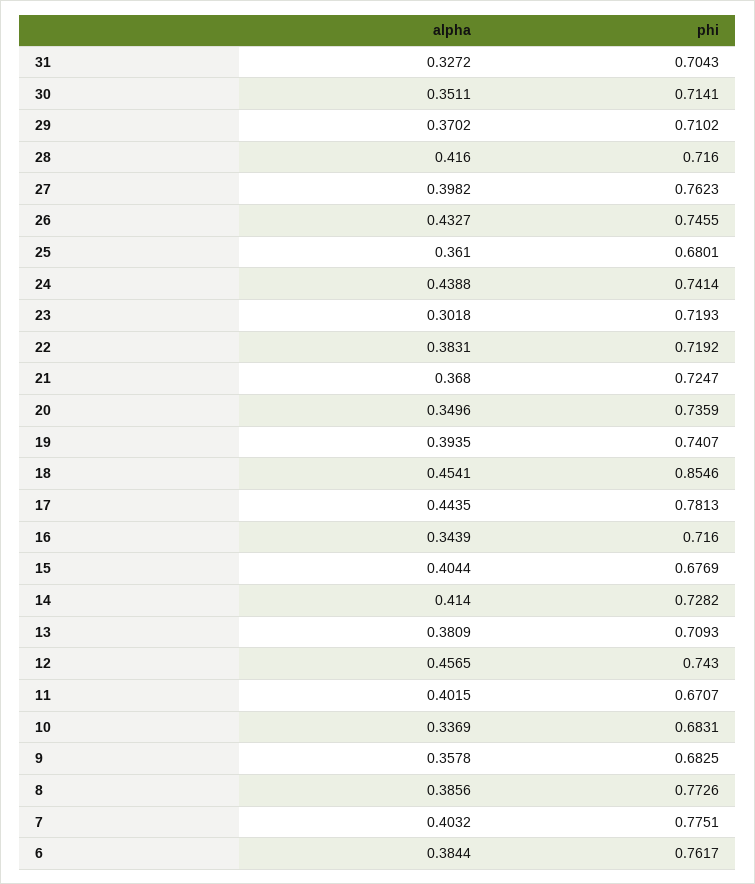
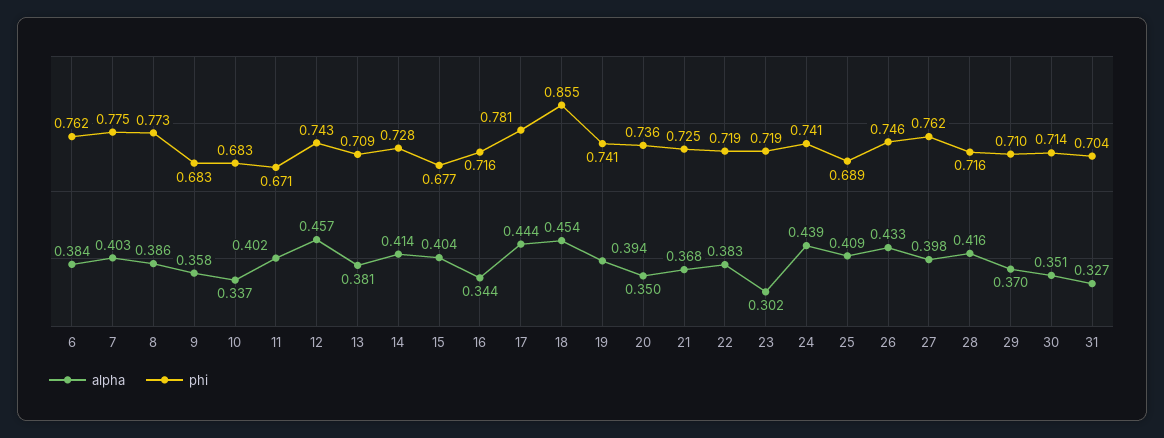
alpha, 25: 0.361 -> 0.409
phi, 25: 0.6801 -> 0.689

